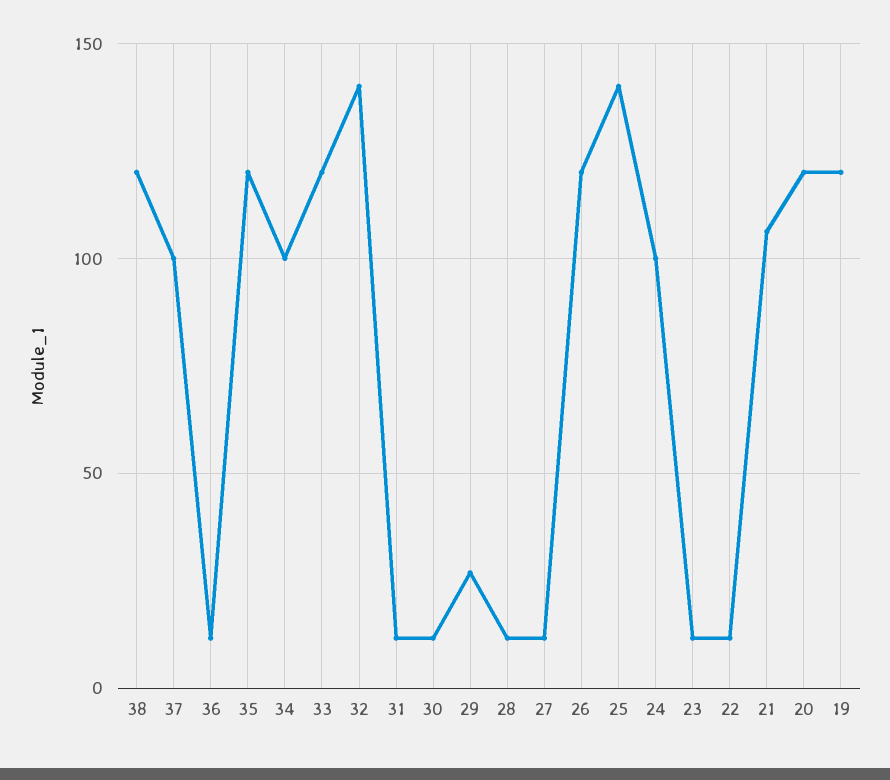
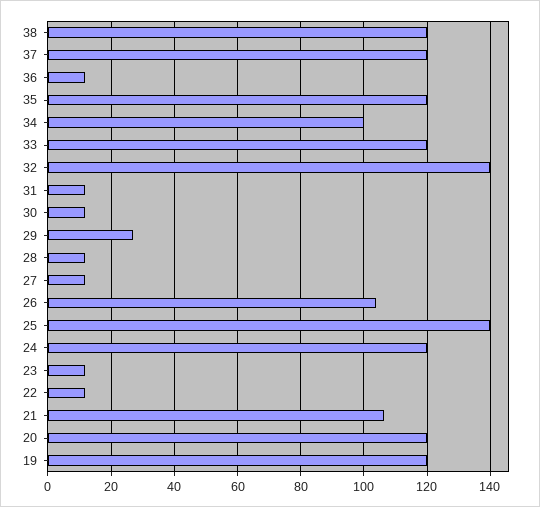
37: 100 -> 120
26: 120 -> 104
24: 100 -> 120

